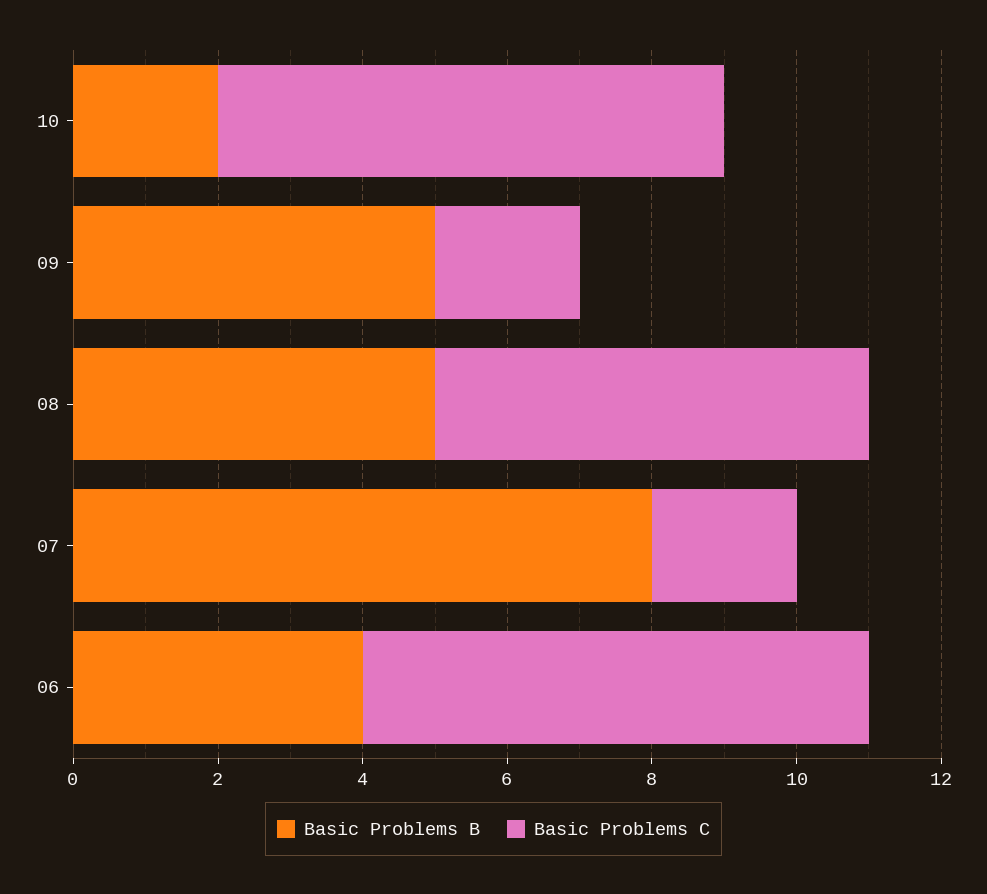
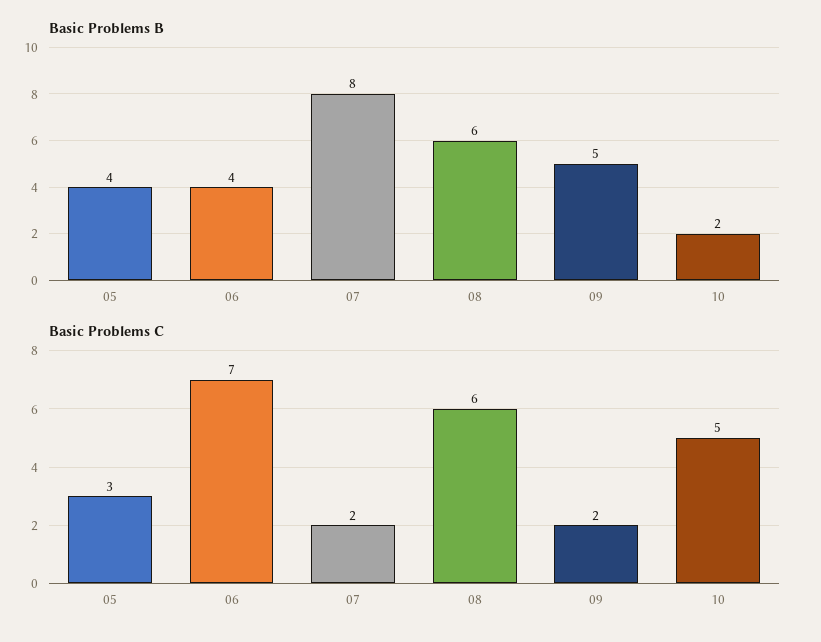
Basic Problems C, 10: 7 -> 5
Basic Problems B, 08: 5 -> 6
Basic Problems B, 05: none -> 4
Basic Problems C, 05: none -> 3

